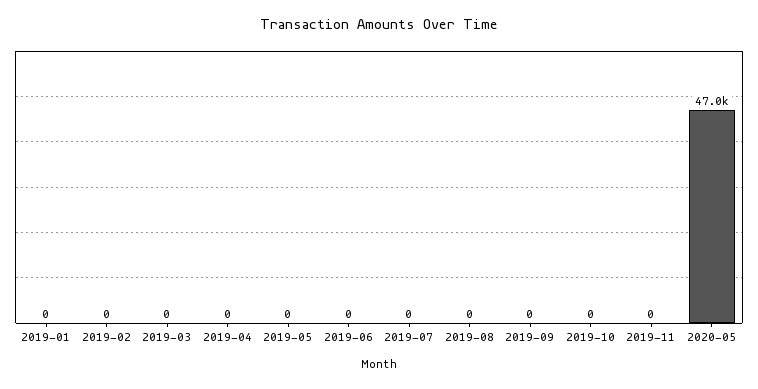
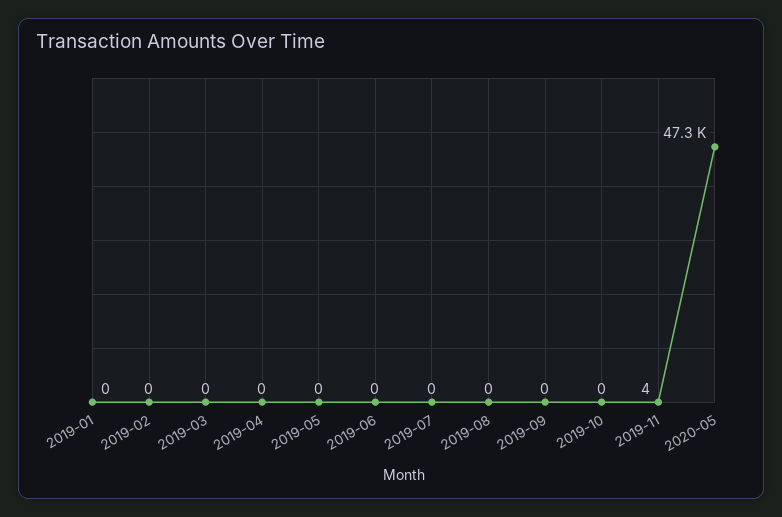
2019-11: 0 -> 4
2020-05: 47000 -> 47300

